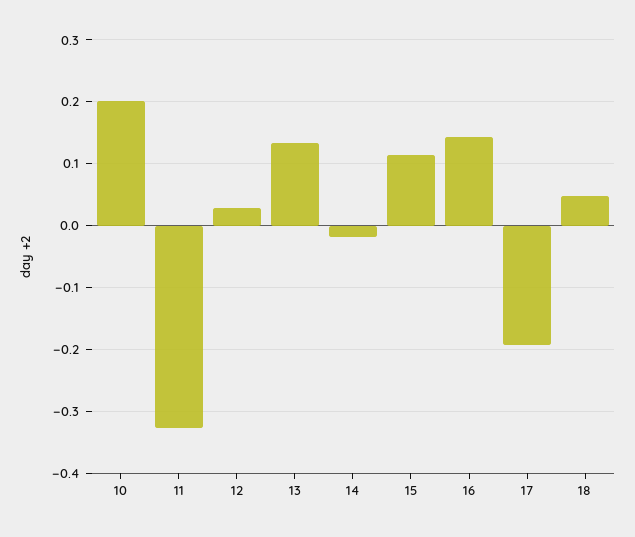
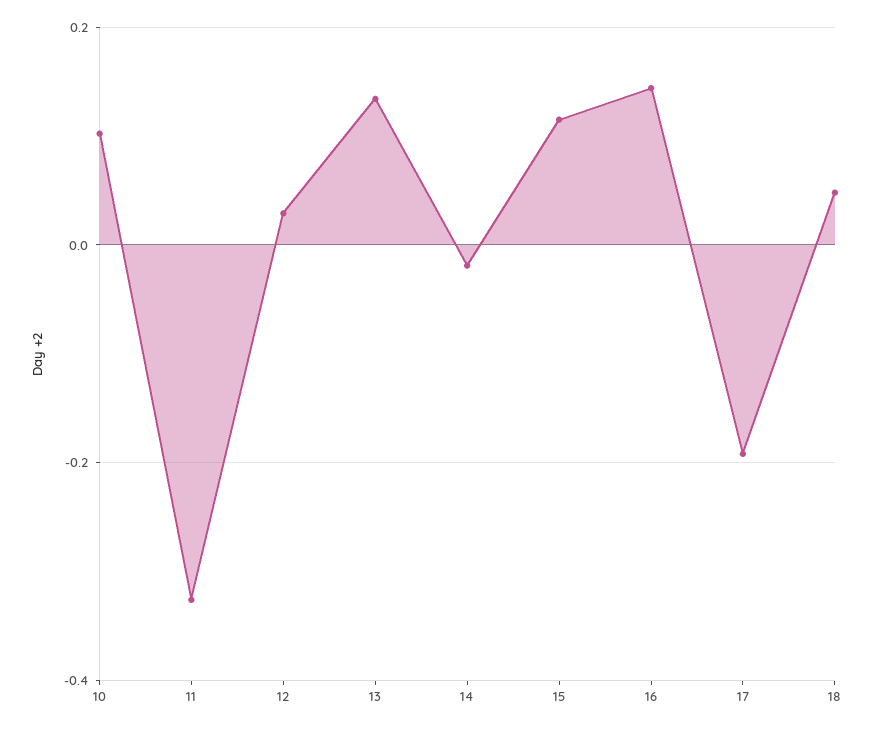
10: 0.2 -> 0.1

